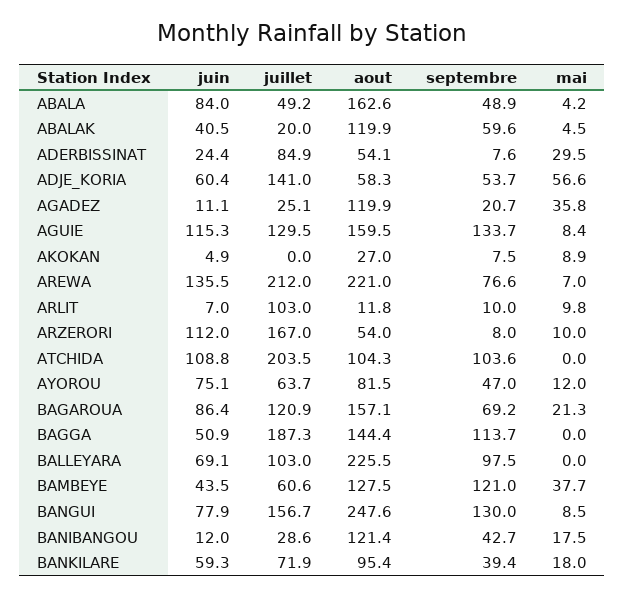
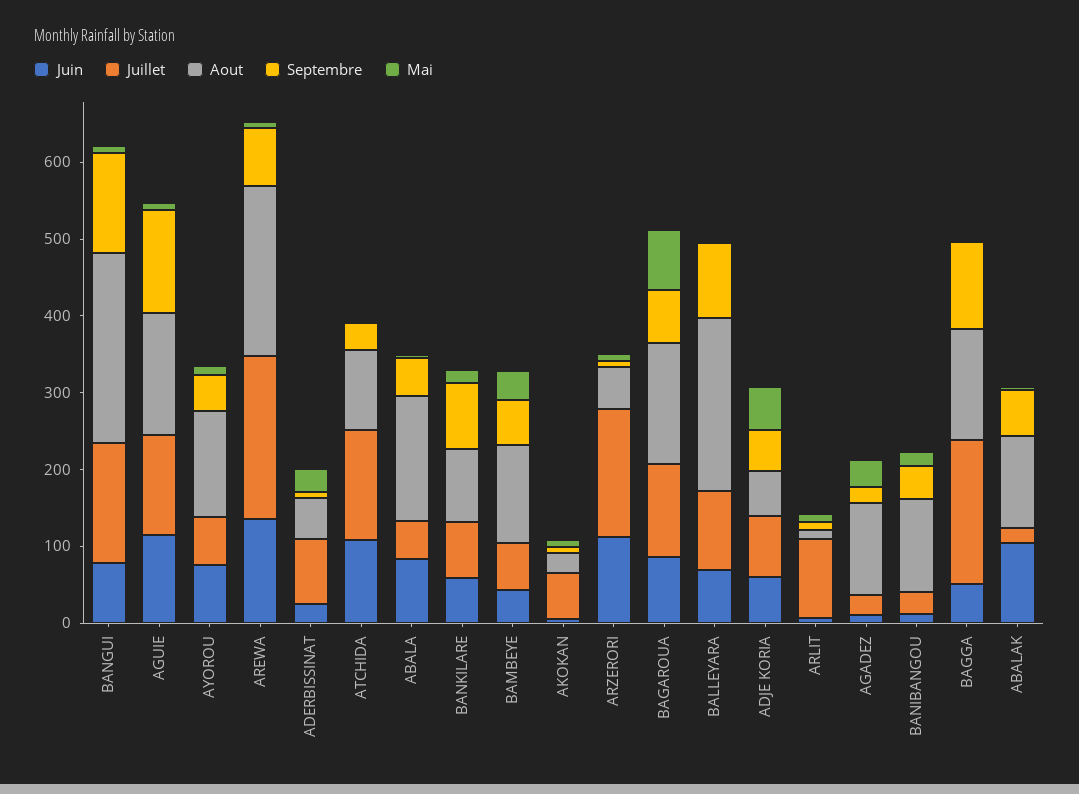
juin, ABALAK: 40.5 -> 100
juillet, ADJE_KORIA: 141 -> 80
juillet, AKOKAN: 0 -> 60
juillet, ATCHIDA: 203.5 -> 140
septembre, ATCHIDA: 103.6 -> 40
aout, AYOROU: 81.5 -> 140
mai, BAGAROUA: 21.3 -> 80
septembre, BAMBEYE: 121 -> 60
septembre, BANKILARE: 39.4 -> 80

